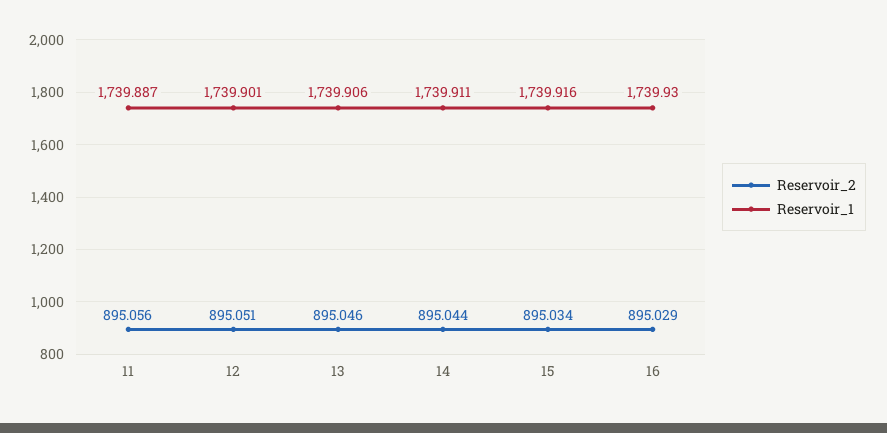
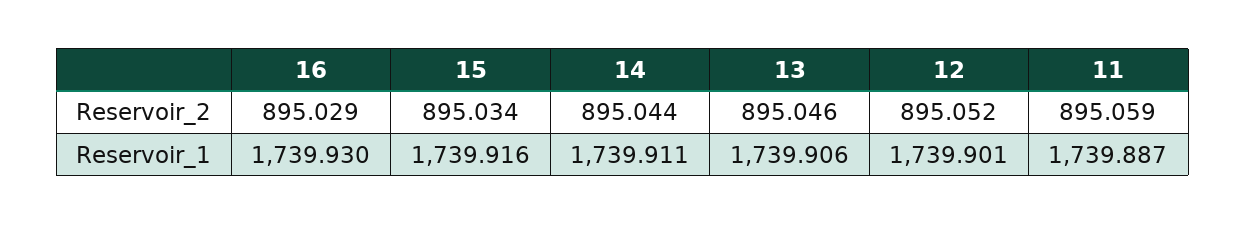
Reservoir_2, 11: 895.056 -> 895.059
Reservoir_2, 12: 895.051 -> 895.052

